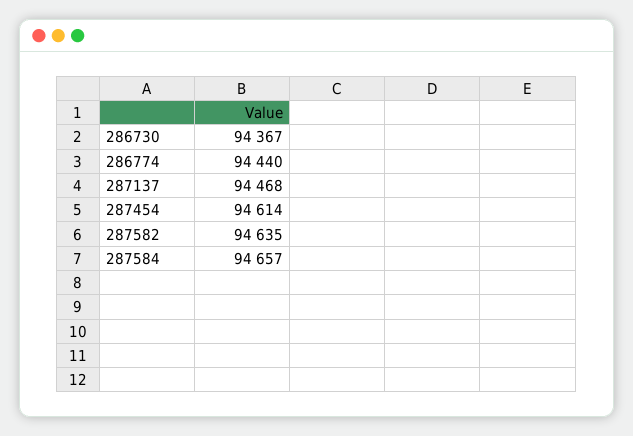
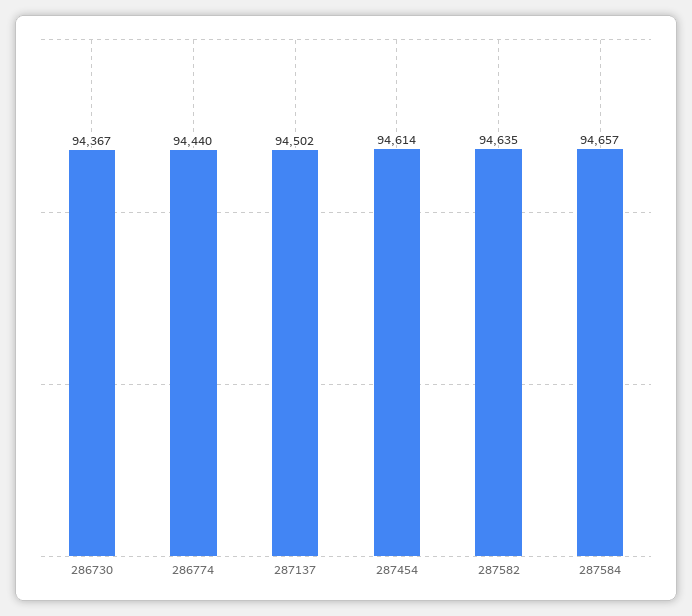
287137: 94468 -> 94502

